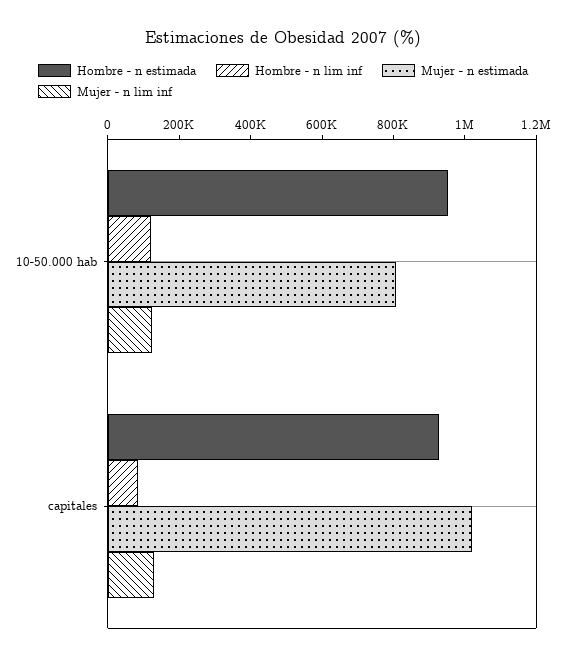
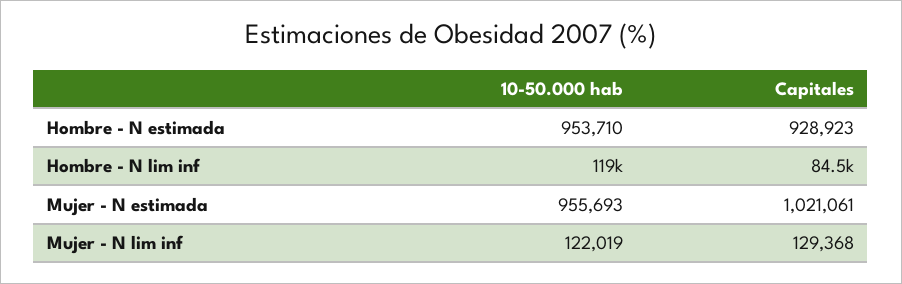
Mujer - n estimada, 10-50.000 hab: 800000 -> 955693

